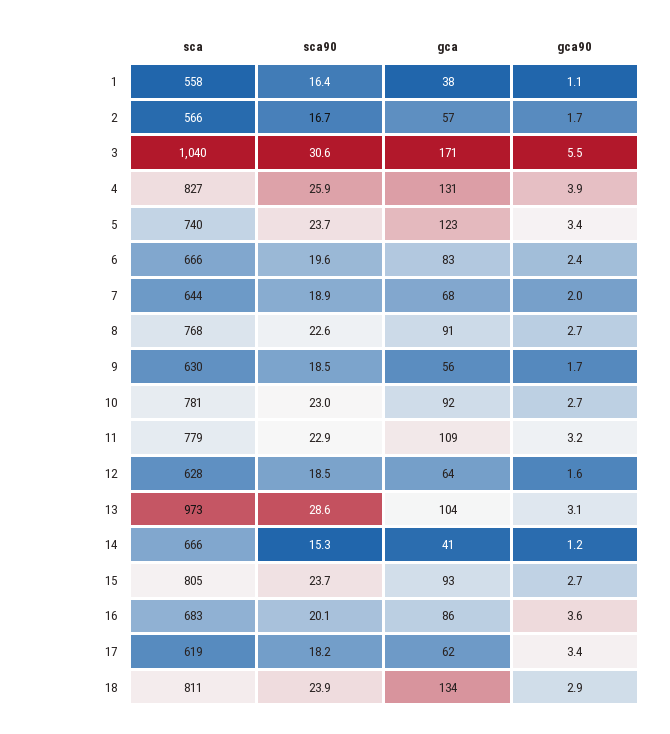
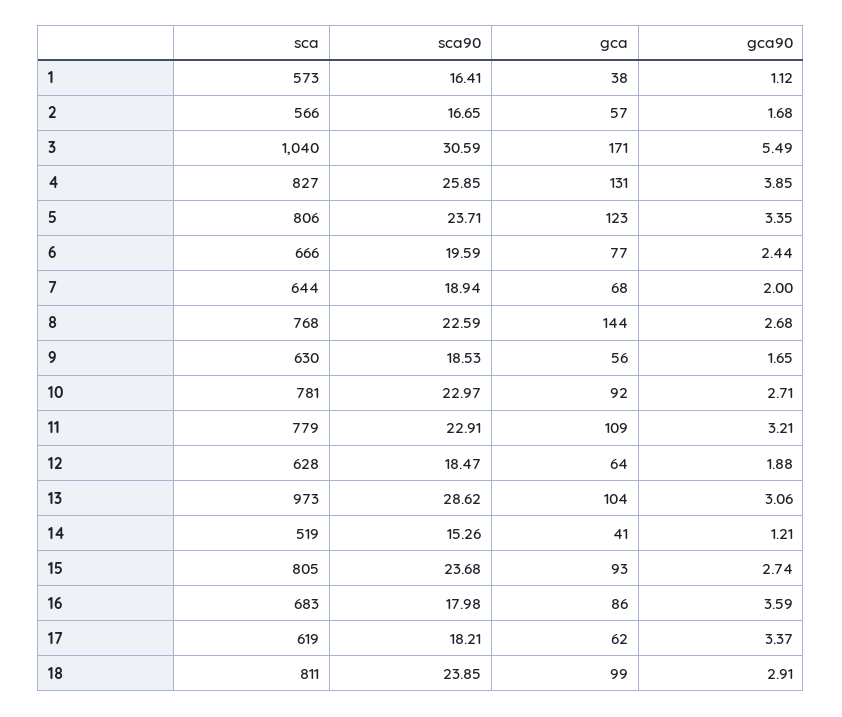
sca, 1: 558 -> 573
sca, 5: 740 -> 806
gca, 6: 83 -> 77
gca, 8: 91 -> 144
gca90, 12: 1.6 -> 1.88
sca, 14: 666 -> 519
sca90, 16: 20.1 -> 17.98
gca, 18: 134 -> 99

